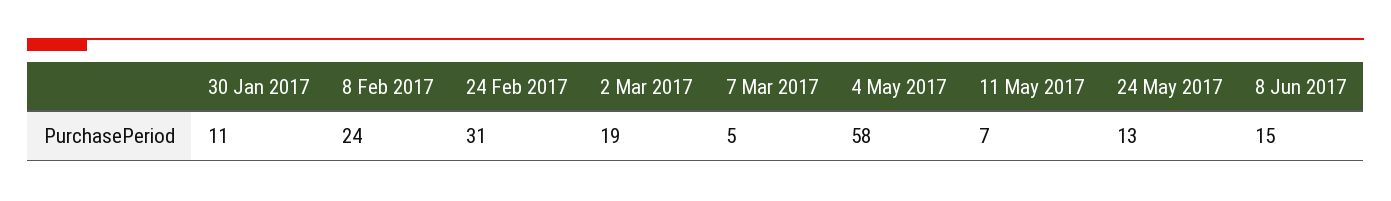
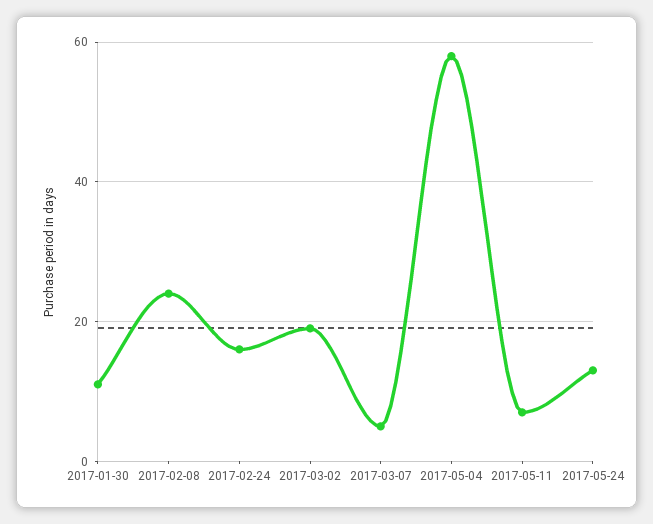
24 Feb 2017: 31 -> 15
8 Jun 2017: 15 -> none

